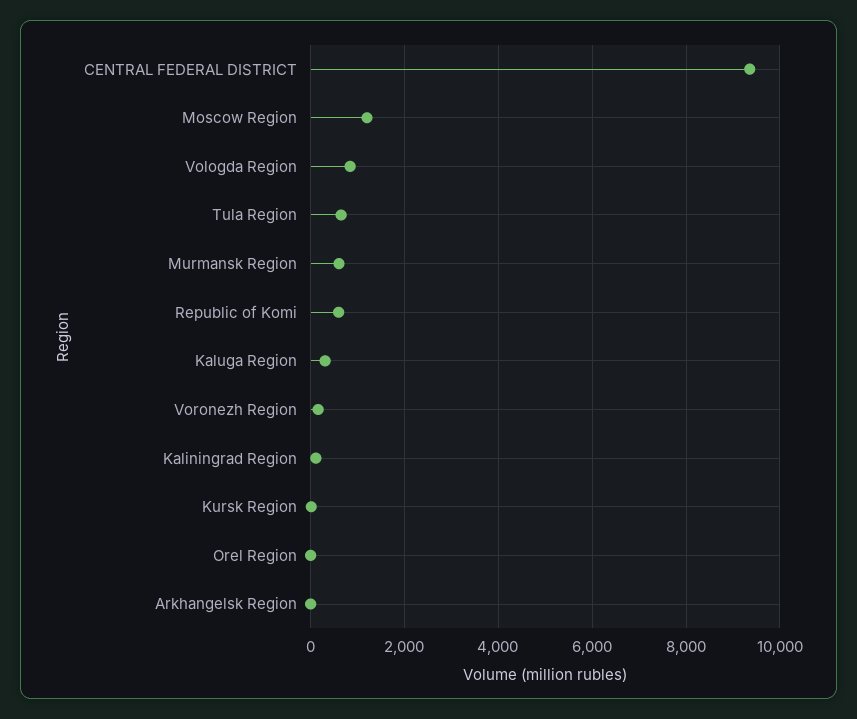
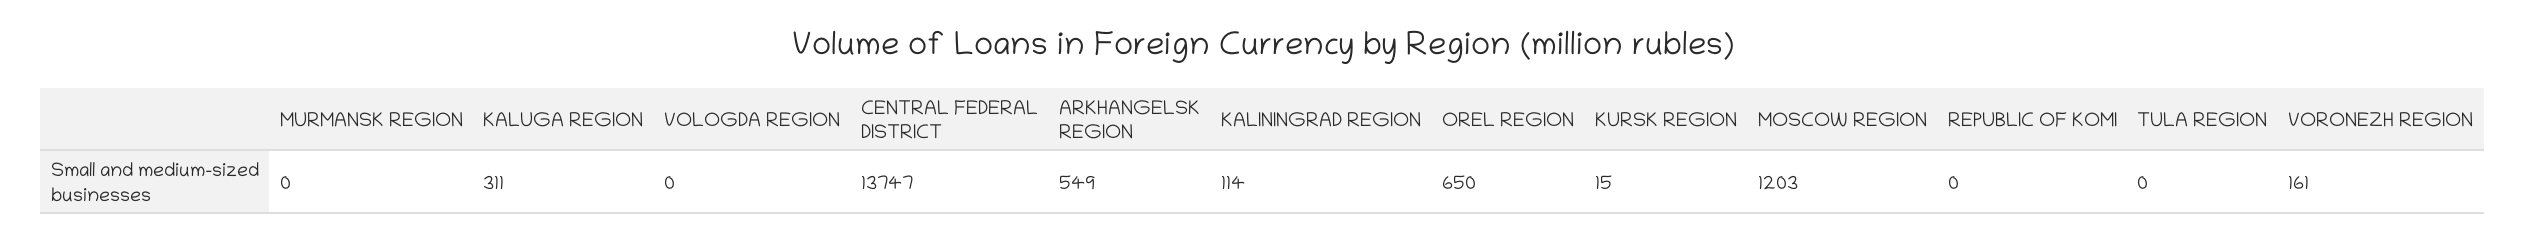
CENTRAL FEDERAL DISTRICT: 9400 -> 13747
Vologda Region: 800 -> 0
Tula Region: 600 -> 0
Murmansk Region: 600 -> 0
Republic of Komi: 600 -> 0
Orel Region: 0 -> 650
Arkhangelsk Region: 0 -> 549

